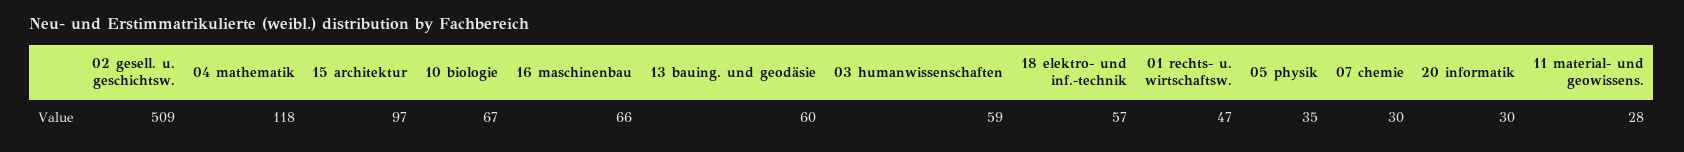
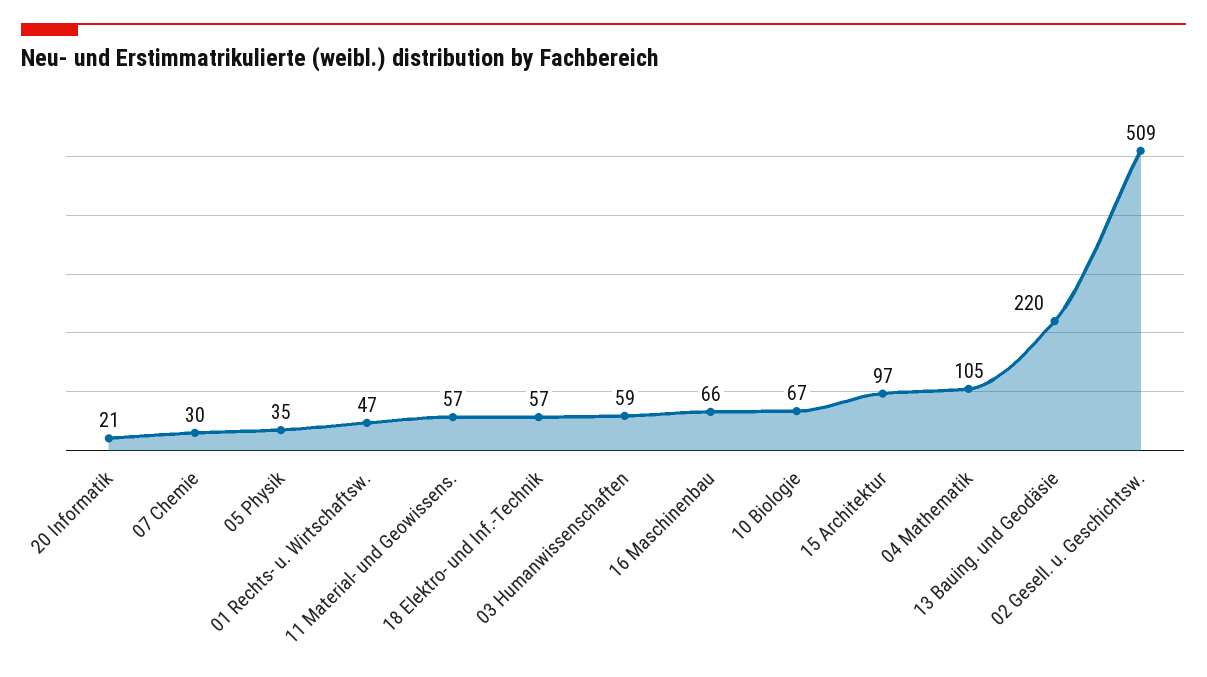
04 mathematik: 118 -> 105
13 bauing. und geodäsie: 60 -> 220
20 informatik: 30 -> 21
11 material- und geowissens.: 28 -> 57

